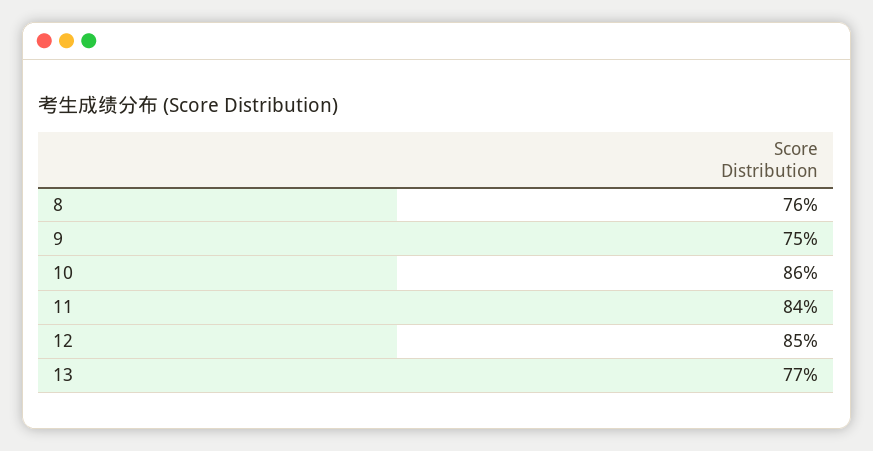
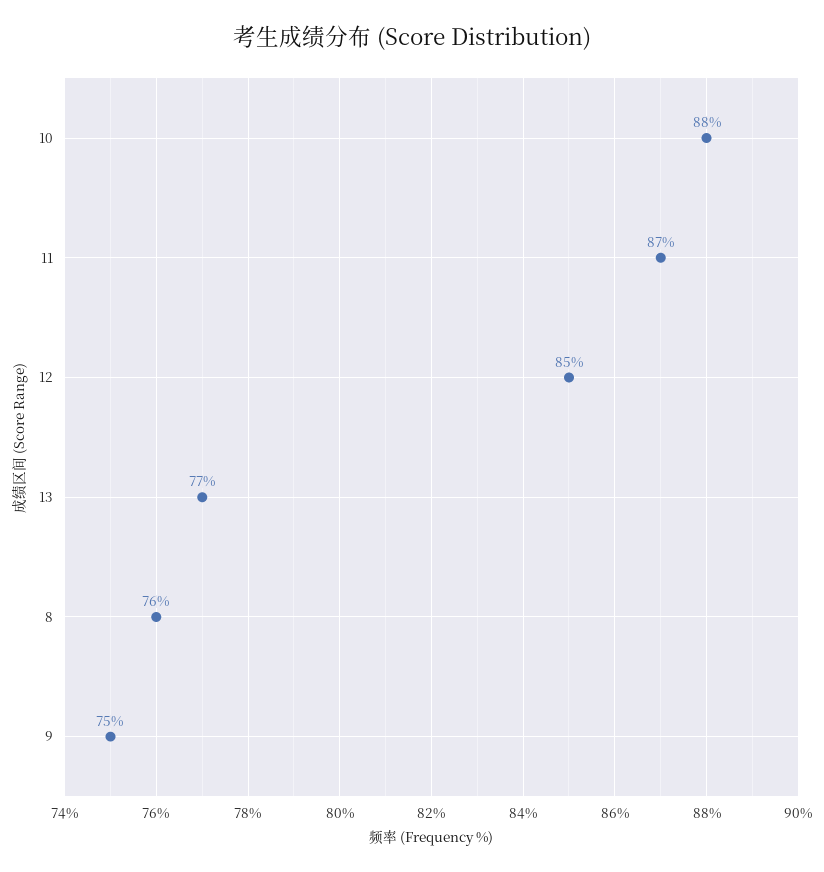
10: 86 -> 88
11: 84 -> 87

